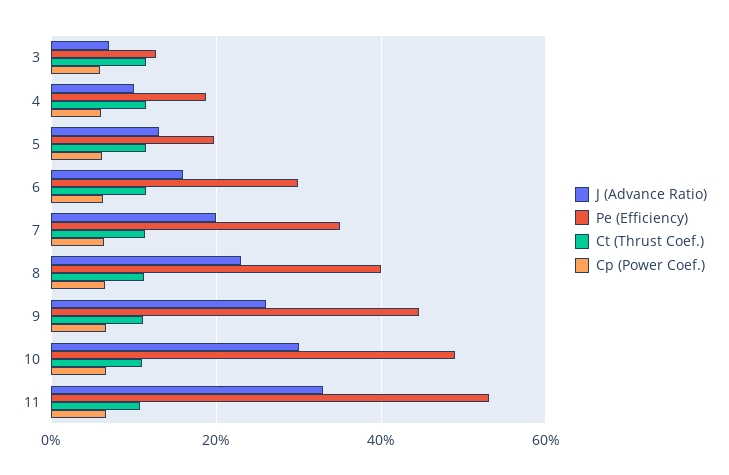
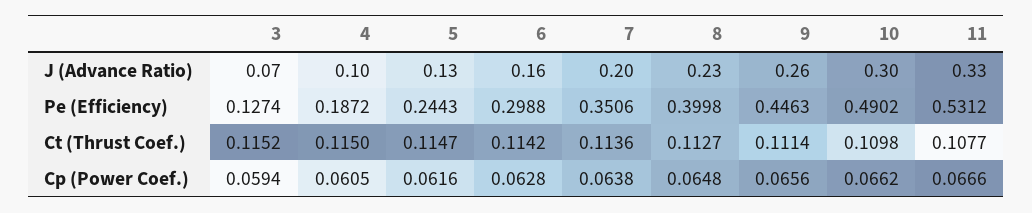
Pe (Efficiency), 5: 0.2 -> 0.2443

